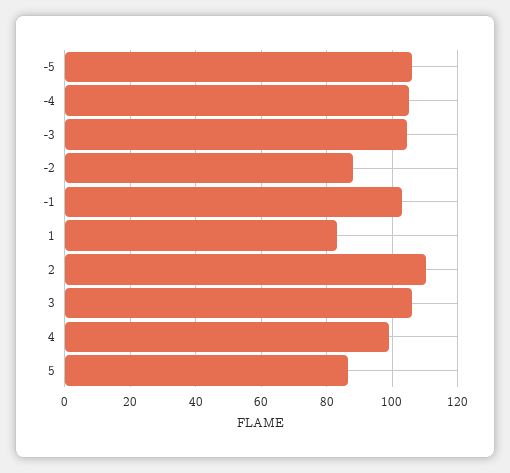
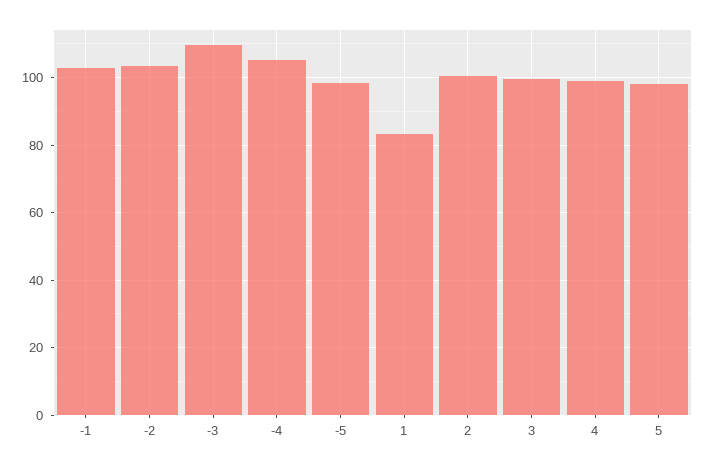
-5: 106 -> 98
-3: 104 -> 110
-2: 88 -> 104
2: 110 -> 100
3: 106 -> 100
5: 86 -> 98

